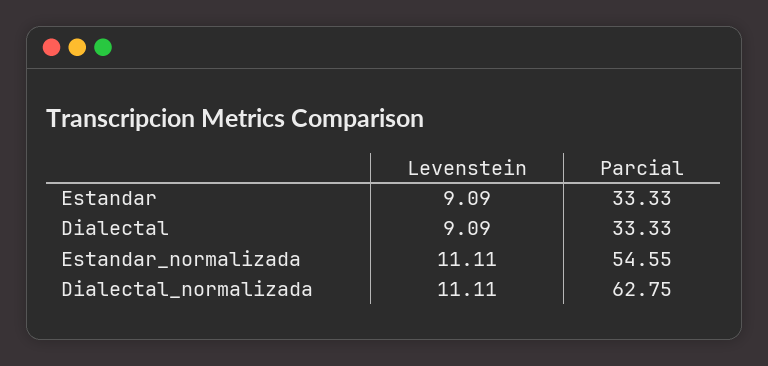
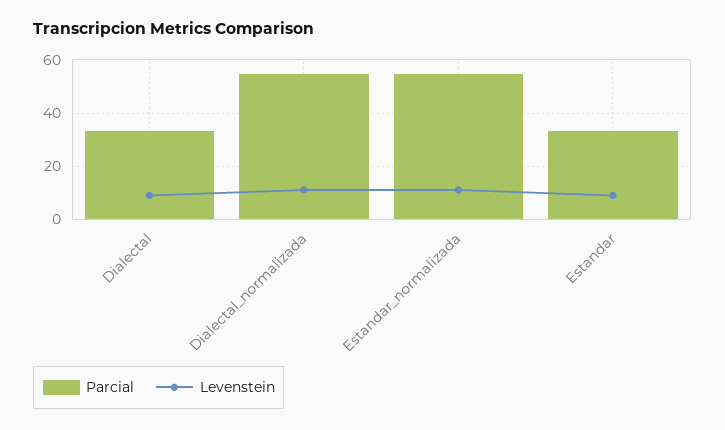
Parcial, Dialectal_normalizada: 62.75 -> 55

